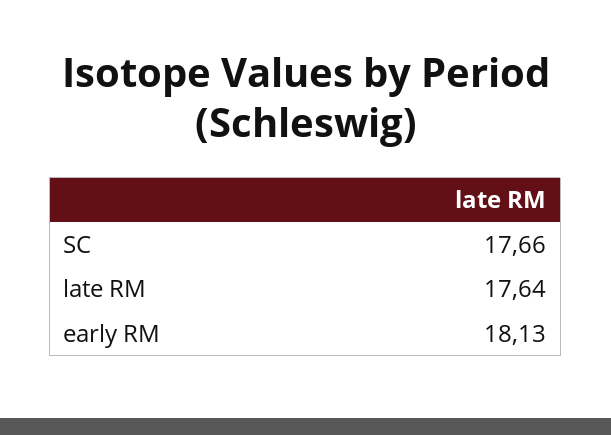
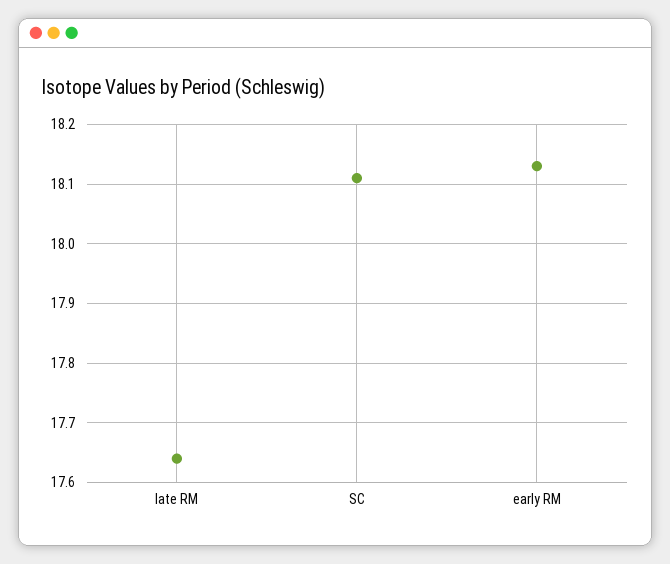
SC: 17.66 -> 18.1

